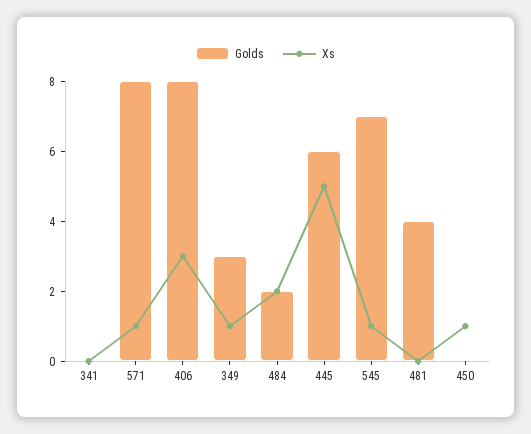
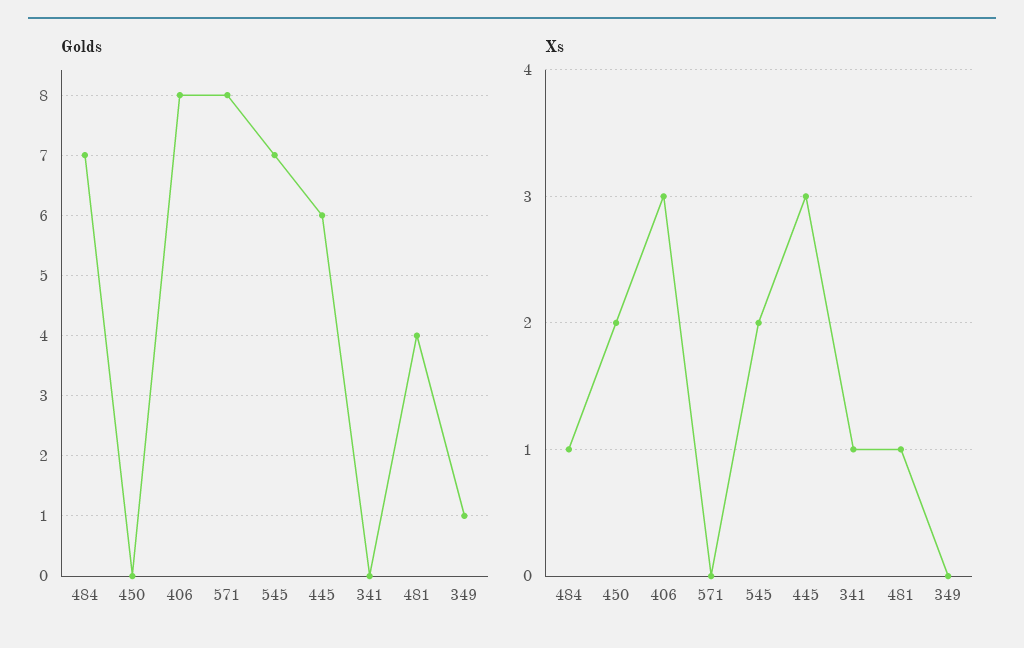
Xs, 341: 0 -> 1
Xs, 571: 1 -> 0
Golds, 349: 3 -> 1
Xs, 349: 1 -> 0
Golds, 484: 2 -> 7
Xs, 484: 2 -> 1
Xs, 445: 5 -> 3
Xs, 545: 1 -> 2
Xs, 481: 0 -> 1
Xs, 450: 1 -> 2

